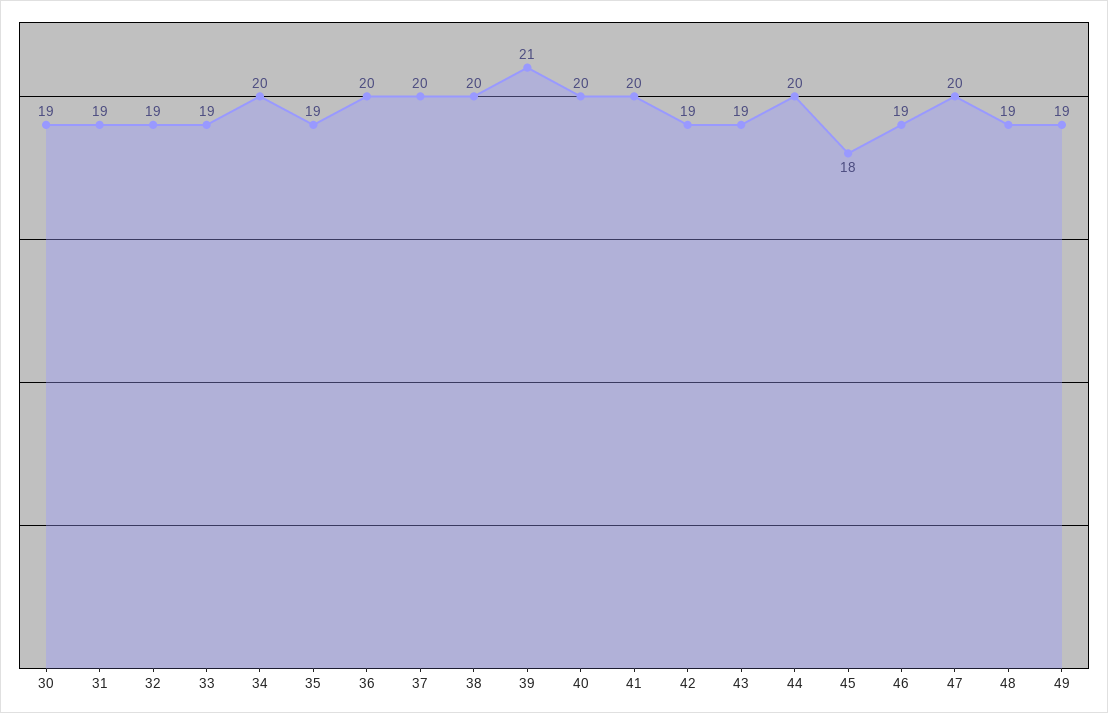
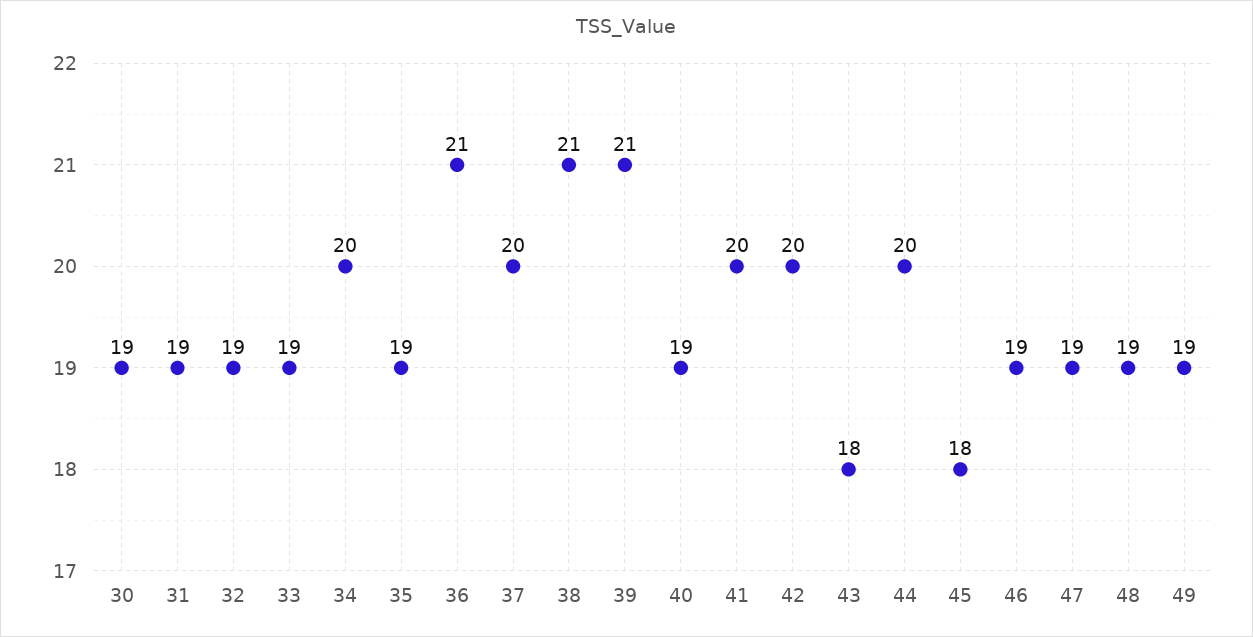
36: 20 -> 21
38: 20 -> 21
40: 20 -> 19
42: 19 -> 20
43: 19 -> 18
47: 20 -> 19

